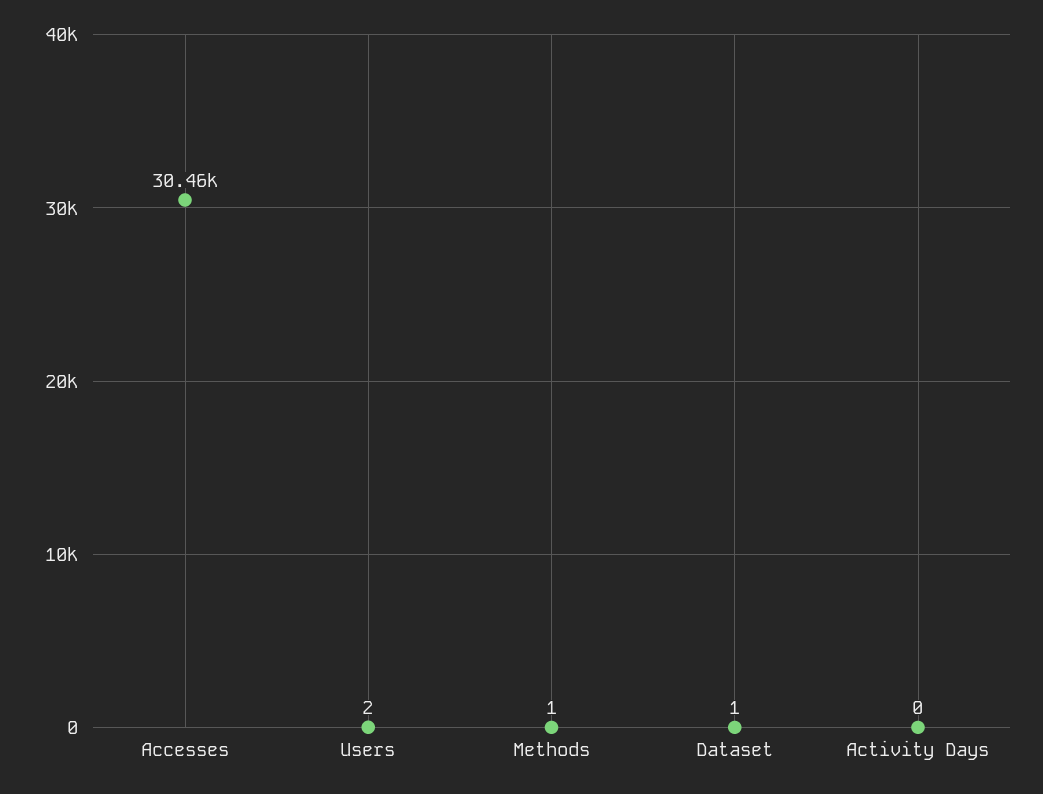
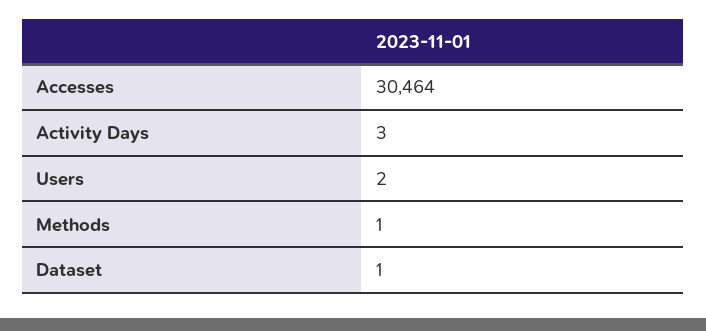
Activity Days: 0 -> 3

